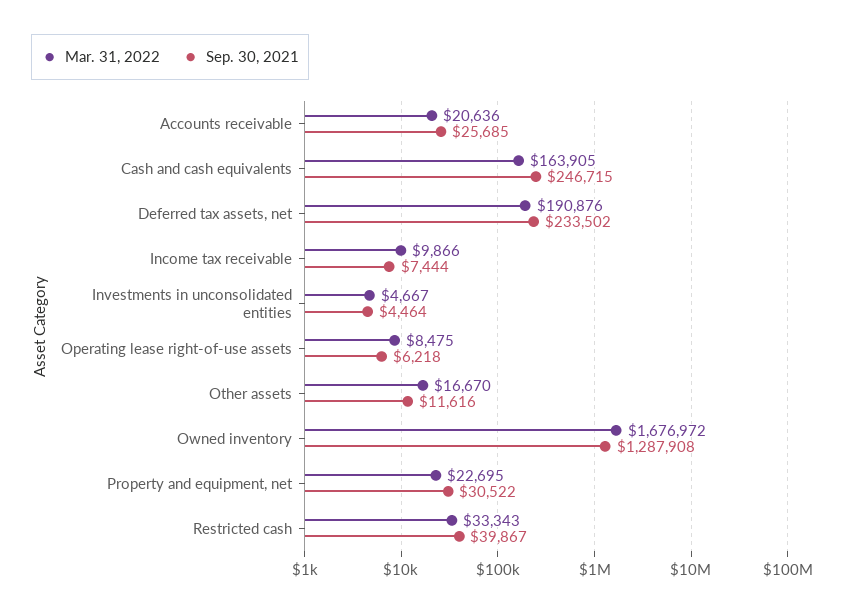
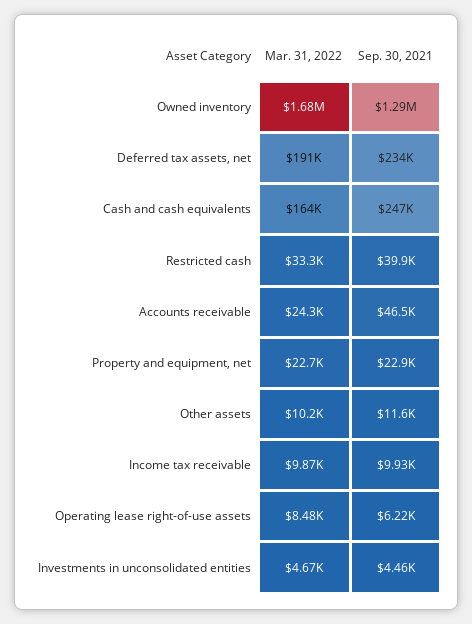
Mar. 31, 2022, Accounts receivable: 20636 -> 24300
Sep. 30, 2021, Accounts receivable: 25685 -> 46500
Sep. 30, 2021, Income tax receivable: 7444 -> 9930
Mar. 31, 2022, Other assets: 16670 -> 10200
Sep. 30, 2021, Property and equipment, net: 30522 -> 22900

